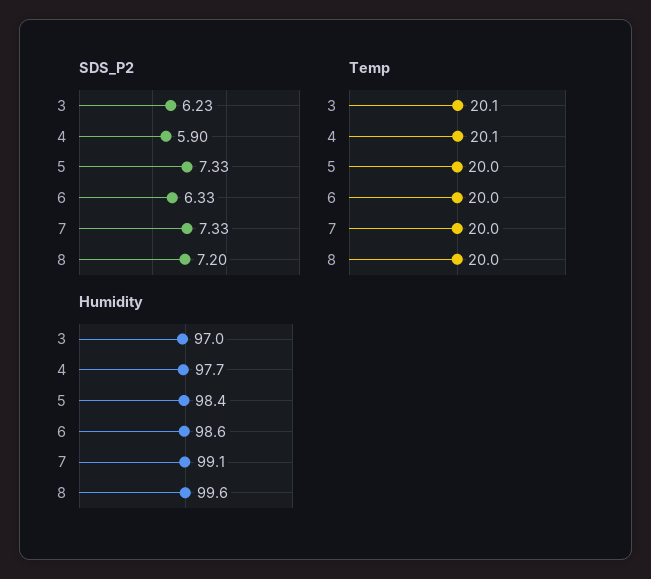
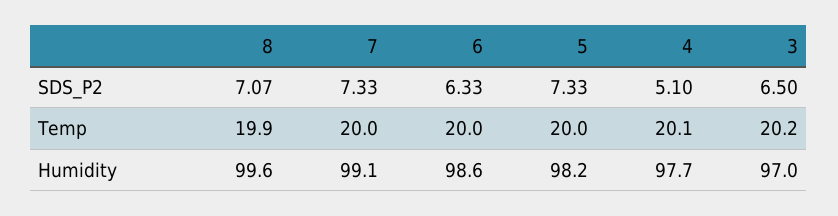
SDS_P2, 3: 6.23 -> 6.5
SDS_P2, 4: 5.9 -> 5.1
SDS_P2, 8: 7.2 -> 7.07
Temp, 3: 20.1 -> 20.2
Temp, 8: 20 -> 19.9
Humidity, 5: 98.4 -> 98.2

